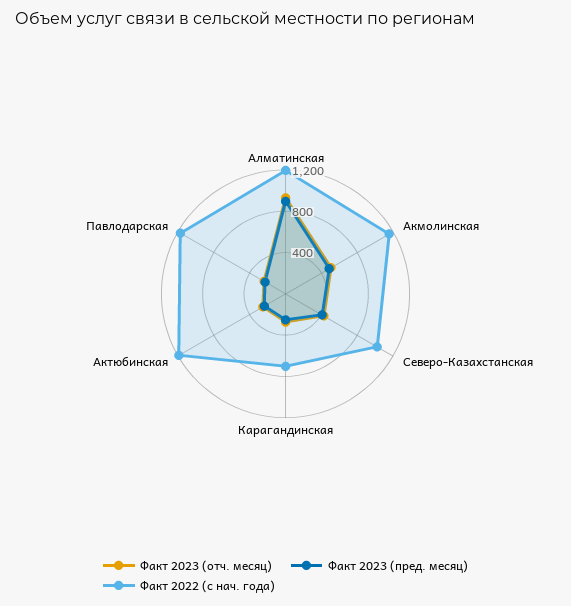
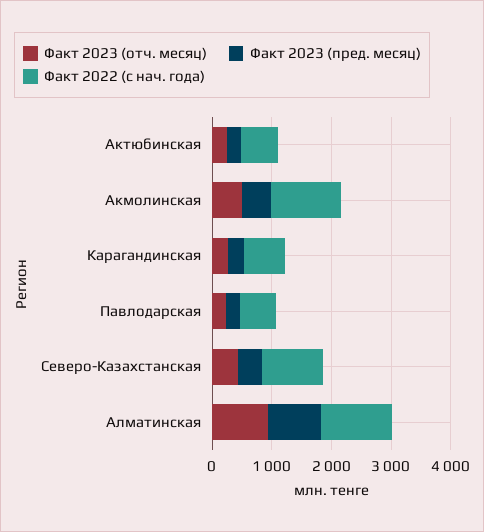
Факт 2022 (с нач. года), Актюбинская: 1200 -> 600
Факт 2022 (с нач. года), Павлодарская: 1200 -> 600

